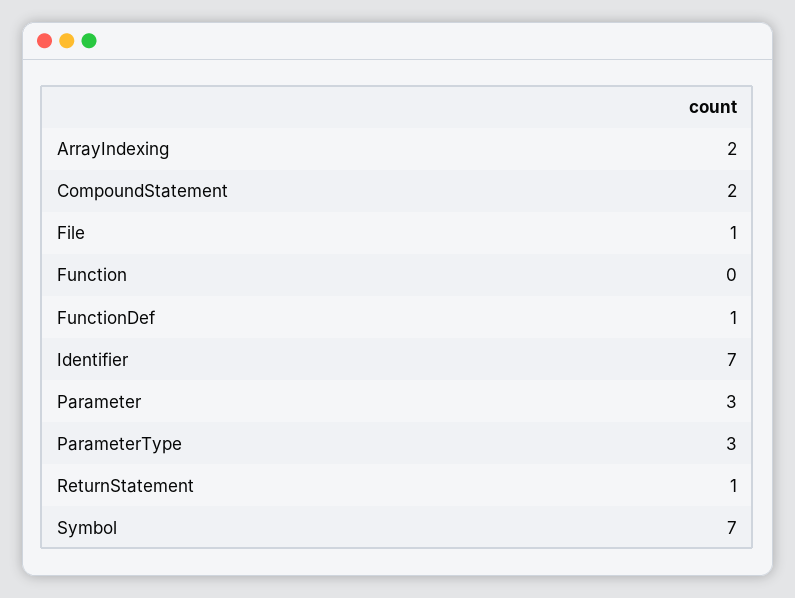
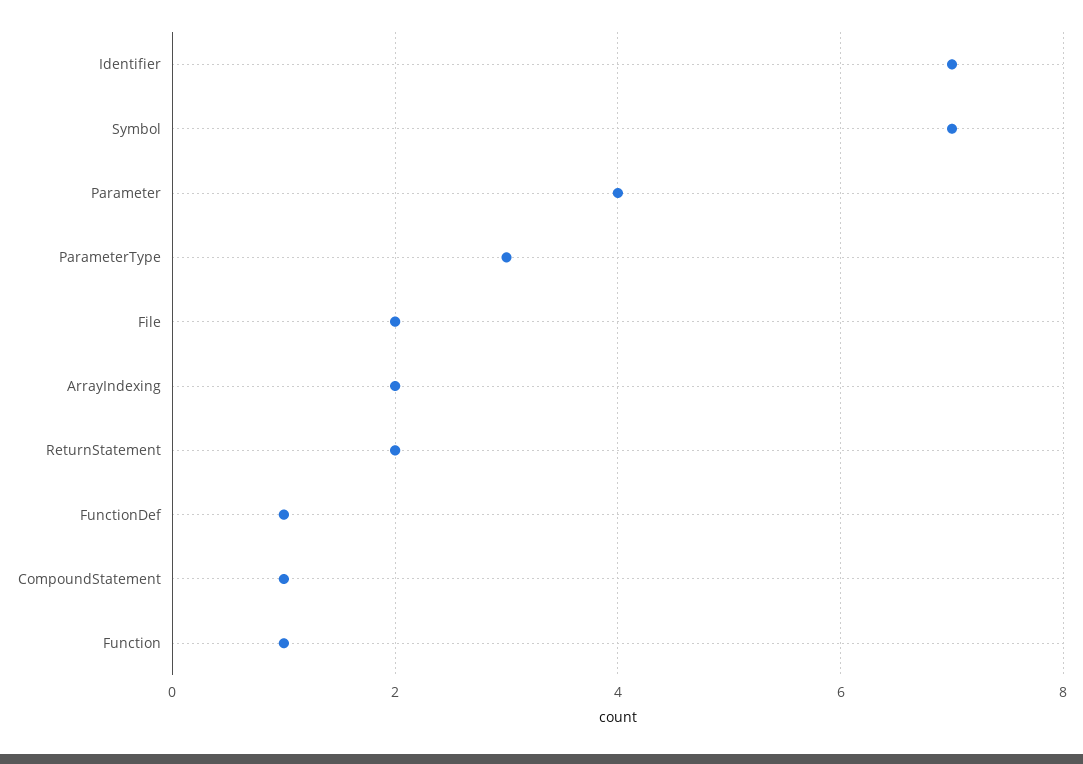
CompoundStatement: 2 -> 1
File: 1 -> 2
Function: 0 -> 1
Parameter: 3 -> 4
ReturnStatement: 1 -> 2

